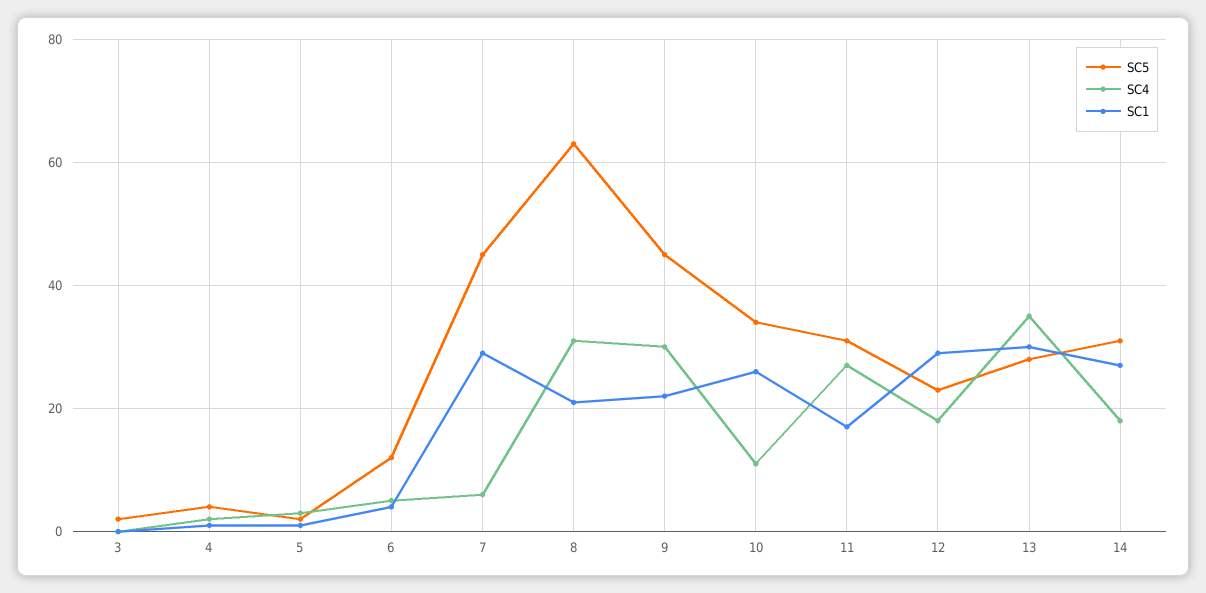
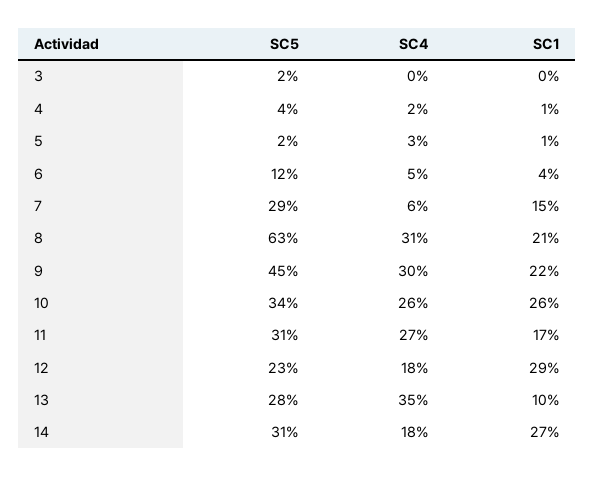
SC5, 7: 45 -> 29
SC1, 7: 30 -> 15
SC4, 10: 10 -> 26
SC1, 13: 30 -> 10

